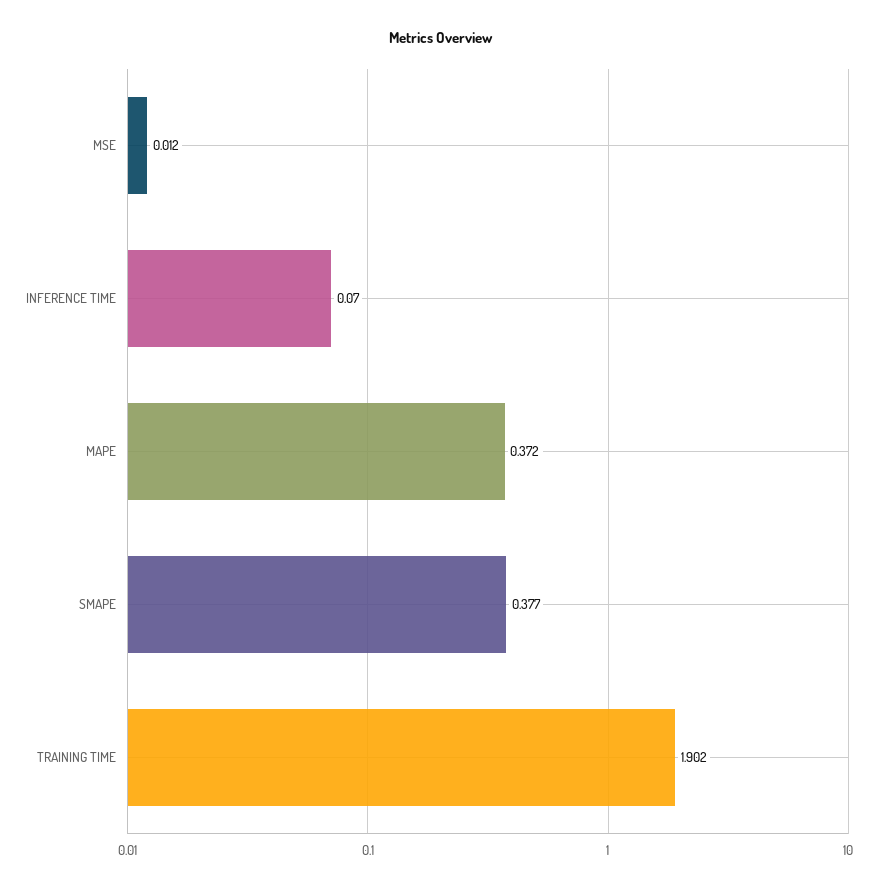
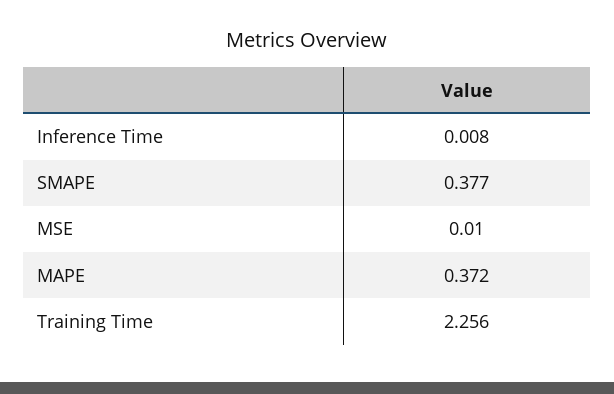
MSE: 0.012 -> 0.01
INFERENCE TIME: 0.07 -> 0.008
TRAINING TIME: 1.902 -> 2.256

